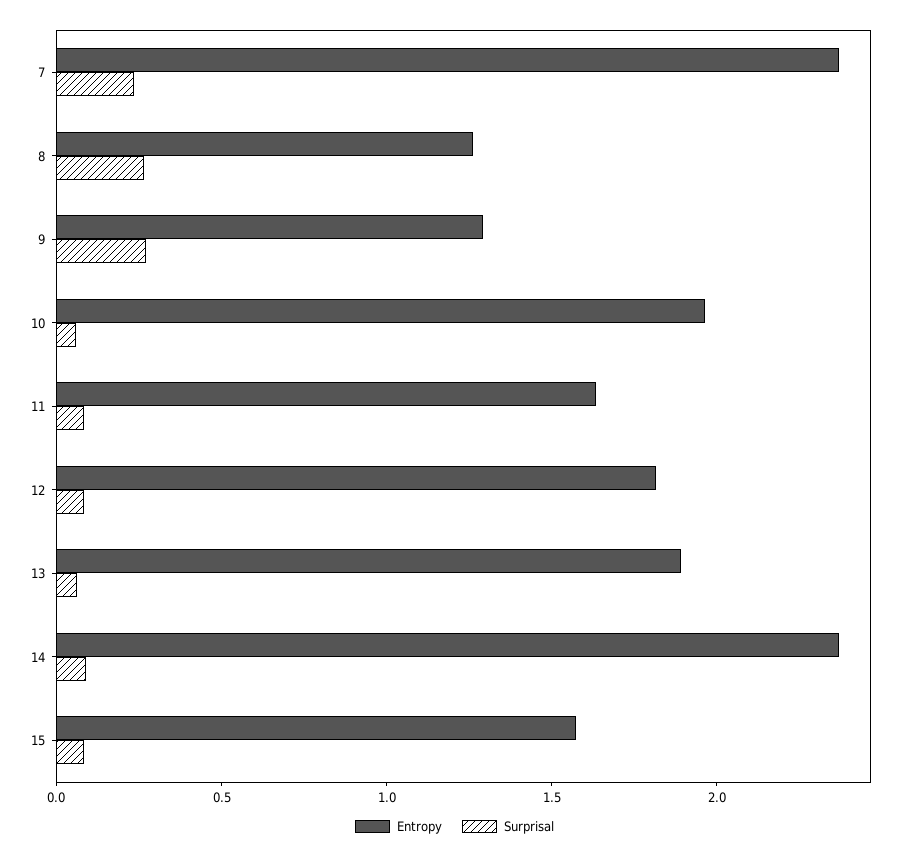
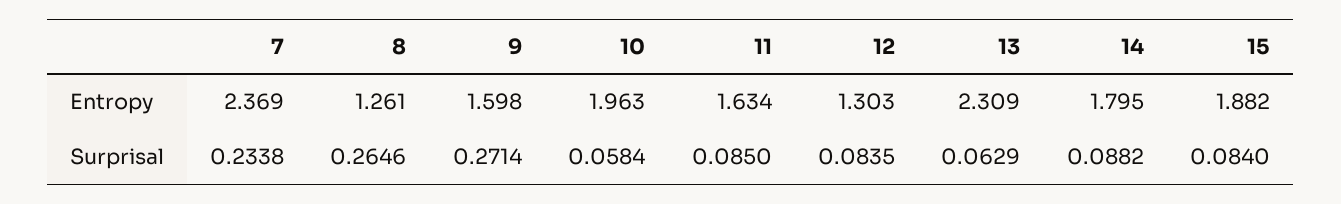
Entropy, 9: 1.3 -> 1.598
Entropy, 12: 1.8 -> 1.303
Entropy, 13: 1.9 -> 2.309
Entropy, 14: 2.4 -> 1.795
Entropy, 15: 1.6 -> 1.882

